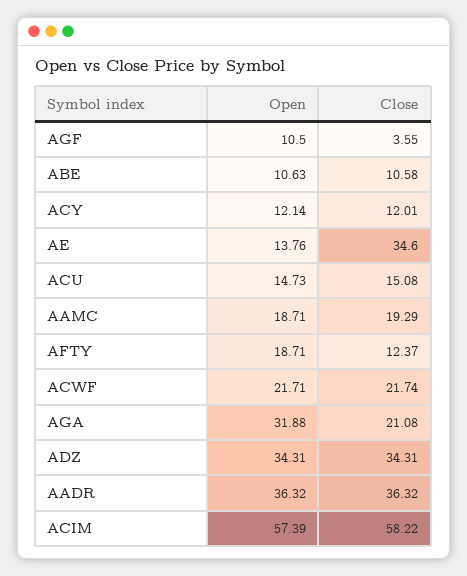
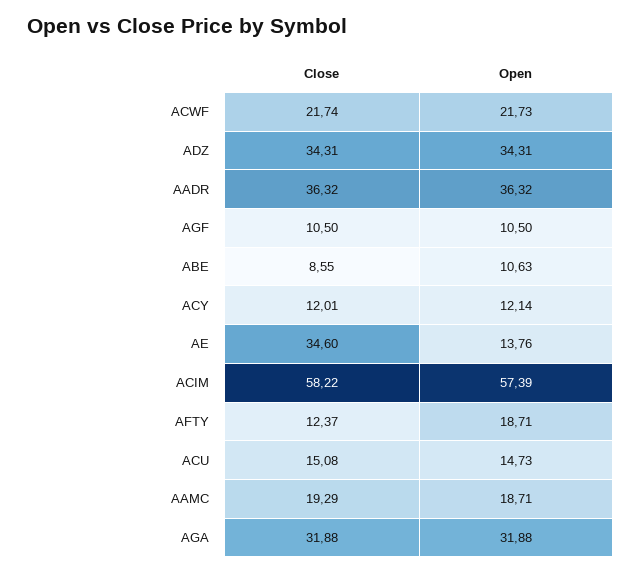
Close, AGF: 3.55 -> 10.5
Close, ABE: 10.58 -> 8.55
Open, ACWF: 21.71 -> 21.73
Close, AGA: 21.08 -> 31.88

